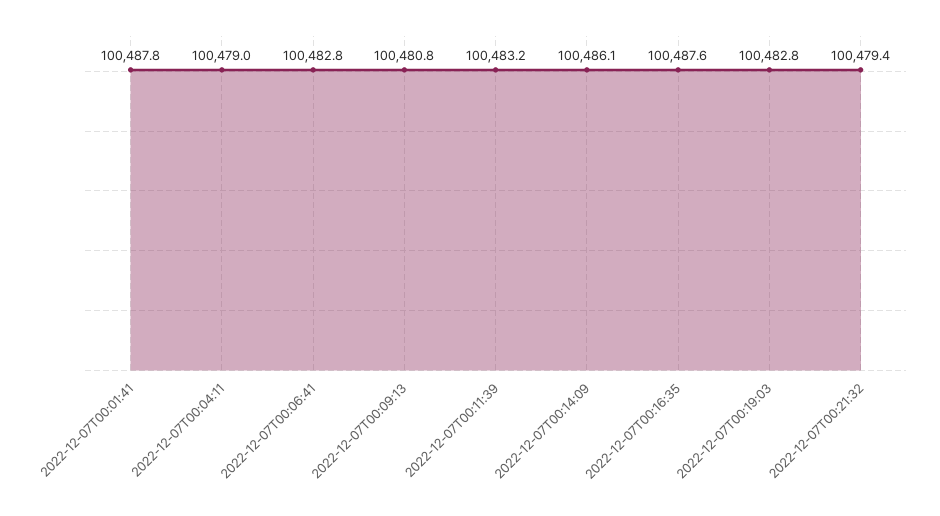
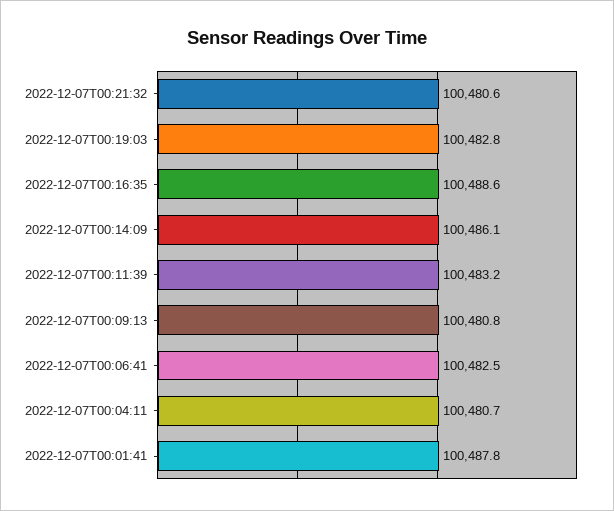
2022-12-07T00:04:11: 100479 -> 100480.7
2022-12-07T00:06:41: 100482.8 -> 100482.5
2022-12-07T00:16:35: 100487.6 -> 100488.6
2022-12-07T00:21:32: 100479.4 -> 100480.6

